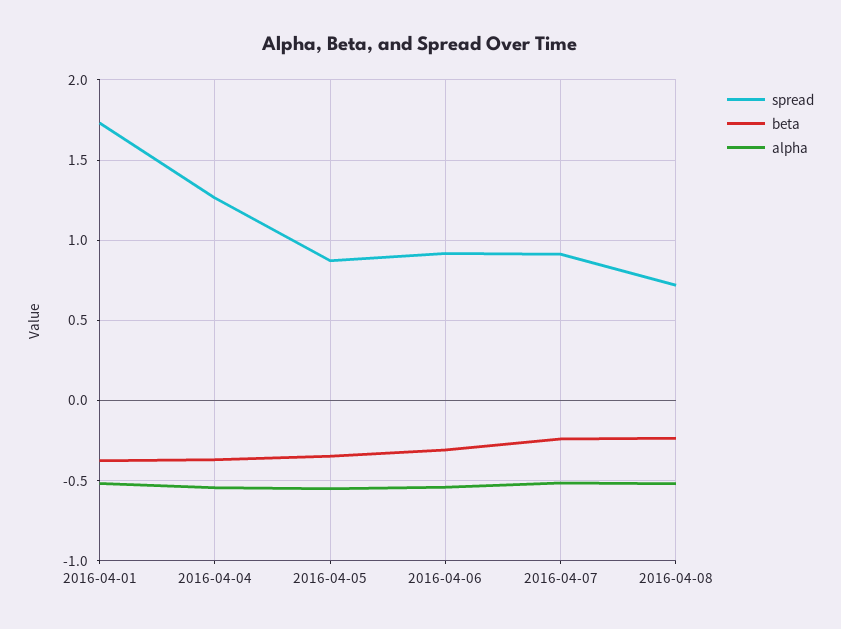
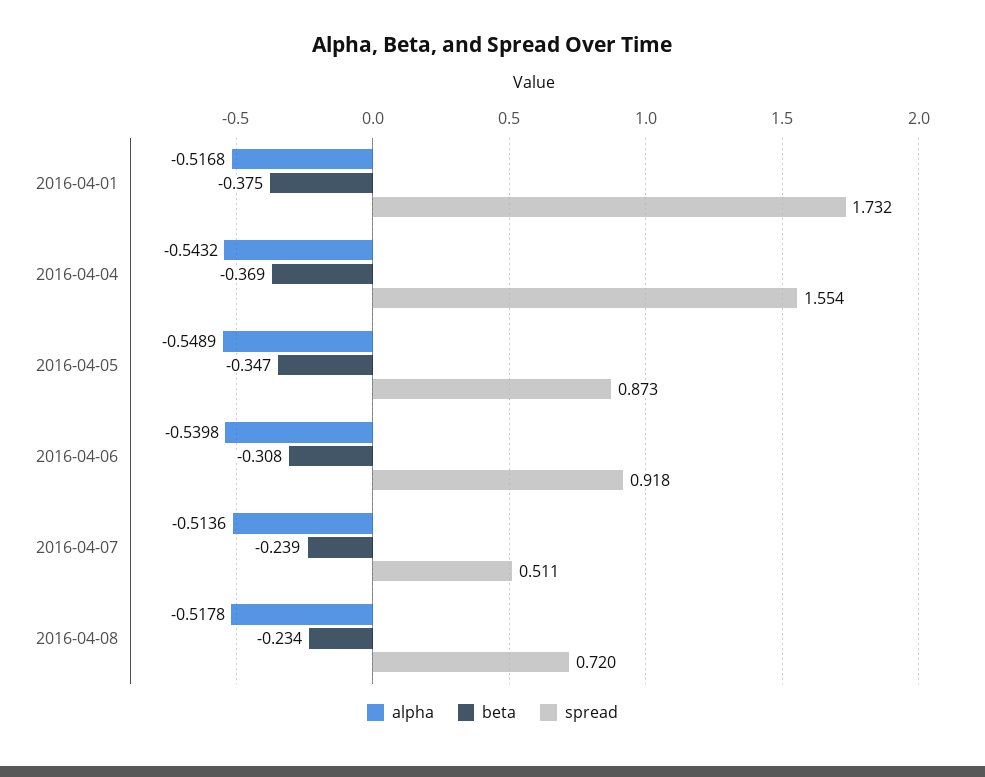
spread, 2016-04-04: 1.25 -> 1.554
spread, 2016-04-07: 0.9 -> 0.511

